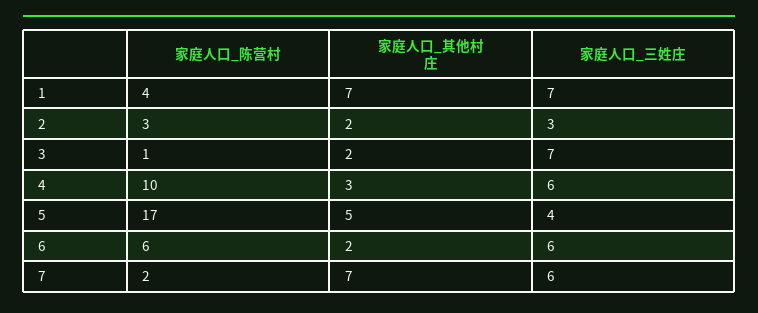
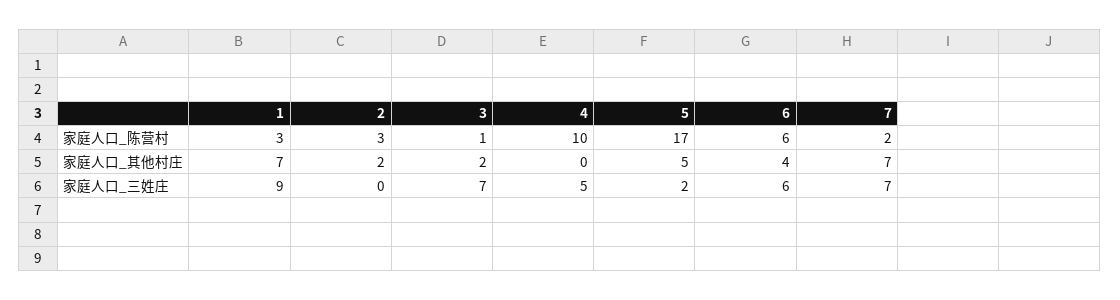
家庭人口_陈营村, 1: 4 -> 3
家庭人口_三姓庄, 1: 7 -> 9
家庭人口_三姓庄, 2: 3 -> 0
家庭人口_其他村庄, 4: 3 -> 0
家庭人口_三姓庄, 4: 6 -> 5
家庭人口_三姓庄, 5: 4 -> 2
家庭人口_其他村庄, 6: 2 -> 4
家庭人口_三姓庄, 7: 6 -> 7

